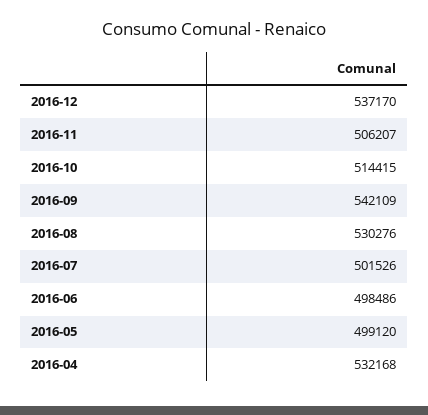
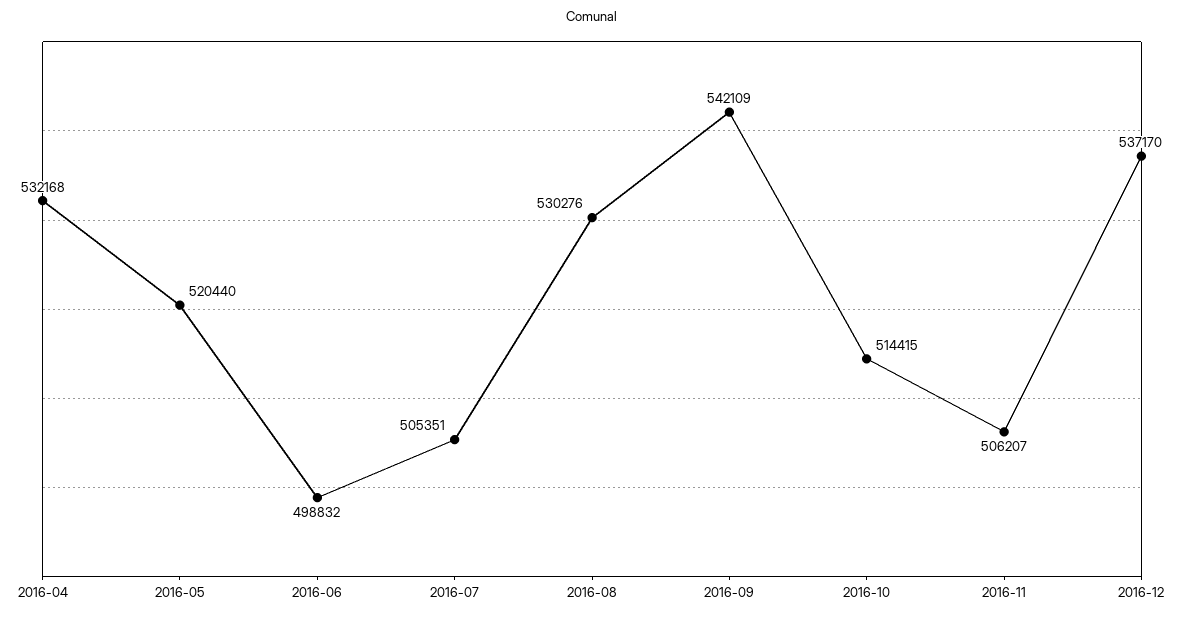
2016-07: 501526 -> 505351
2016-06: 498486 -> 498832
2016-05: 499120 -> 520440

